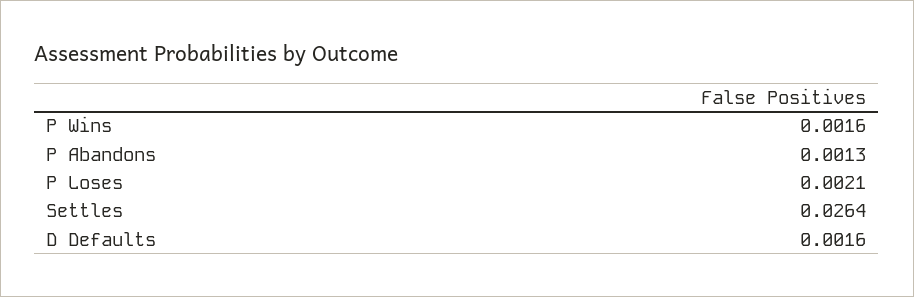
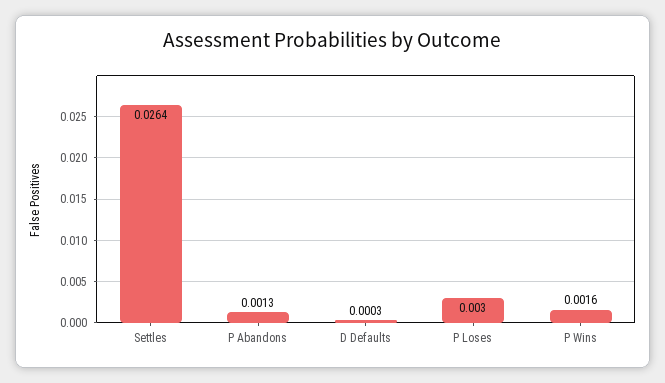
P Loses: 0.0021 -> 0.003
D Defaults: 0.0016 -> 0.0003

